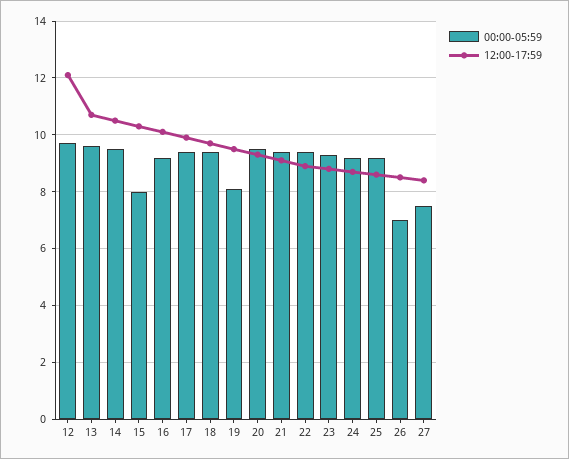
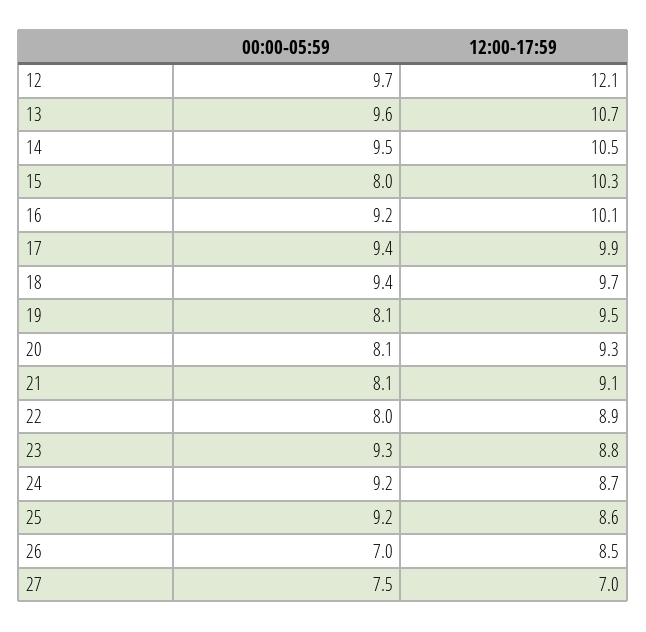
00:00-05:59, 20: 9.5 -> 8.1
00:00-05:59, 21: 9.5 -> 8.1
00:00-05:59, 22: 9.5 -> 8
12:00-17:59, 27: 8.5 -> 7

